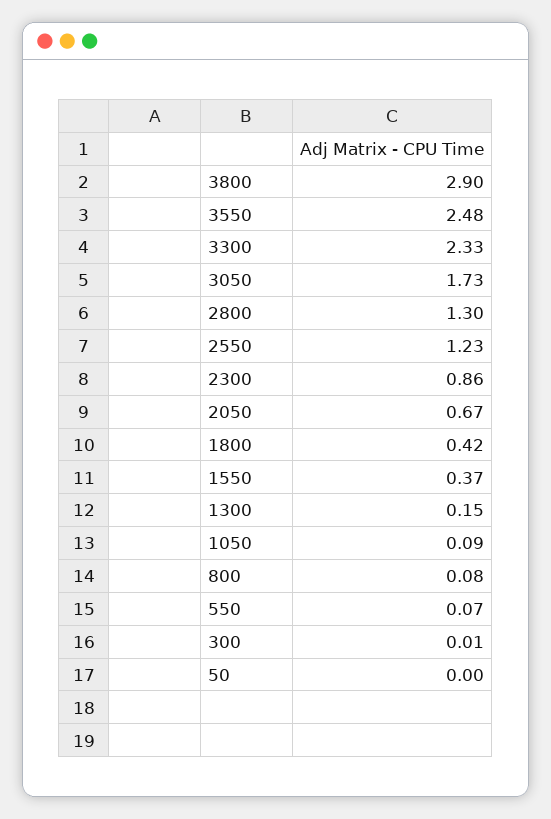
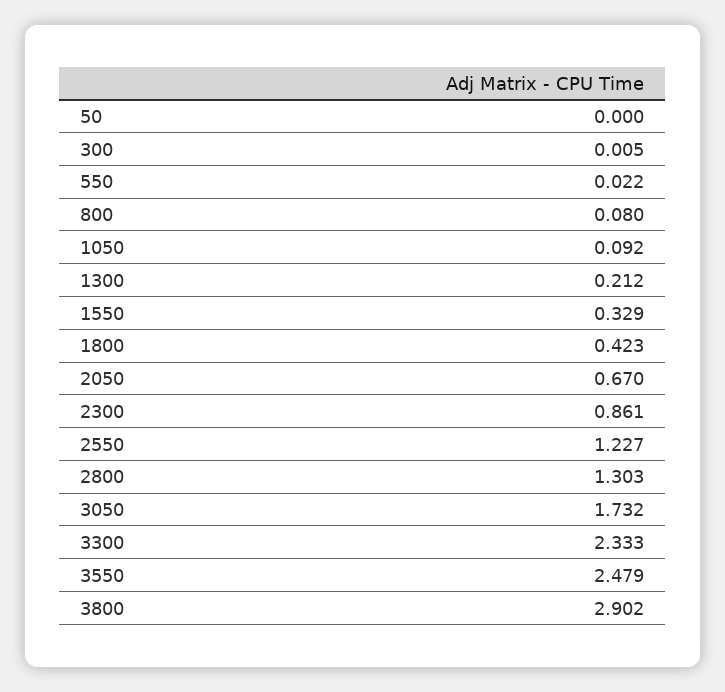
1550: 0.37 -> 0.329
1300: 0.15 -> 0.212
550: 0.07 -> 0.022

